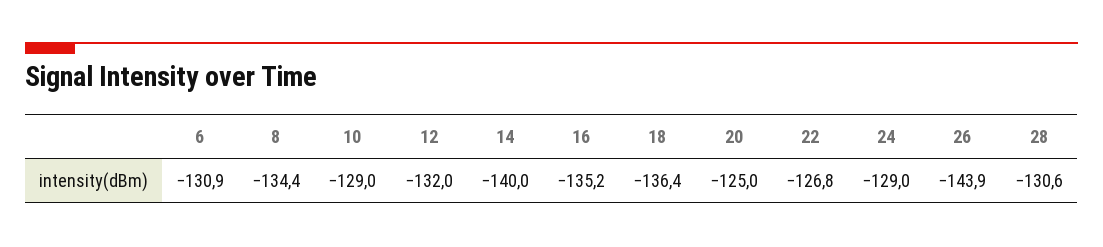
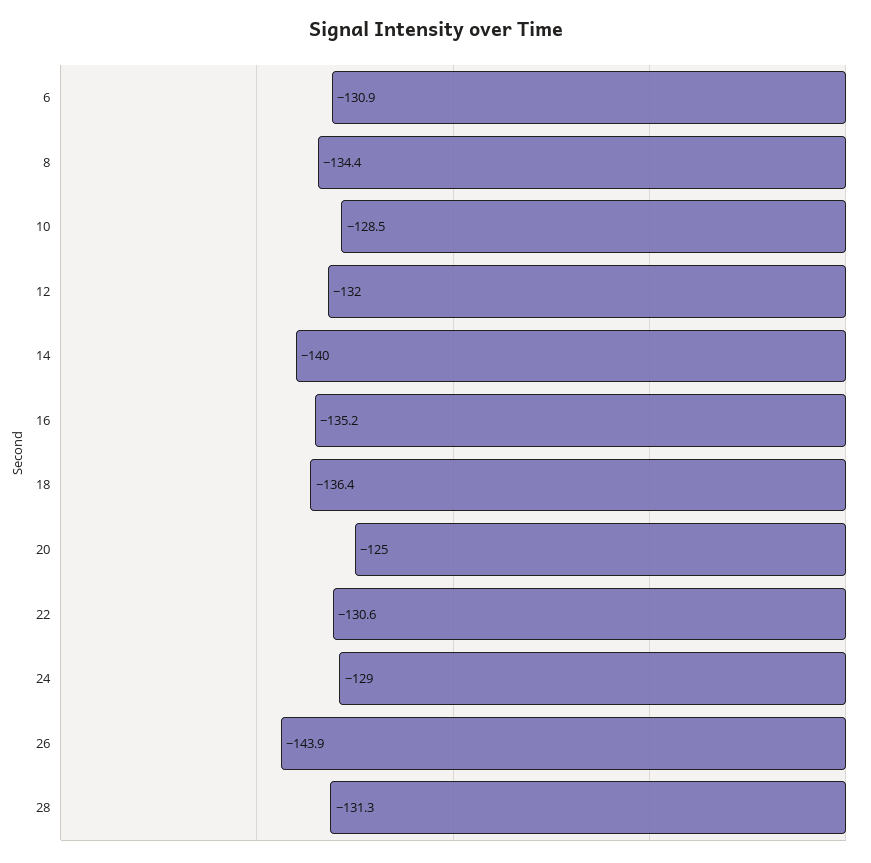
10: -129 -> -128.5
22: -126.8 -> -130.6
28: -130.6 -> -131.3

